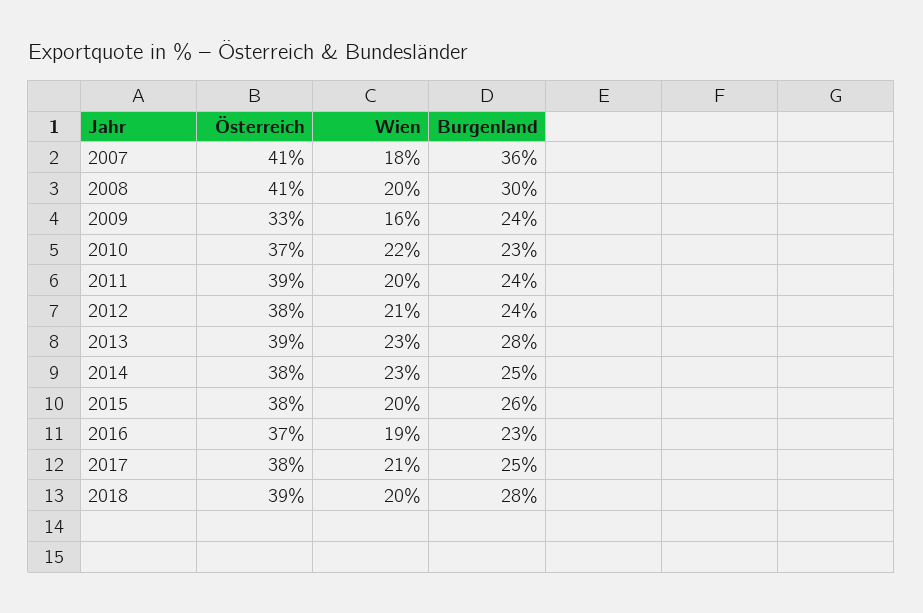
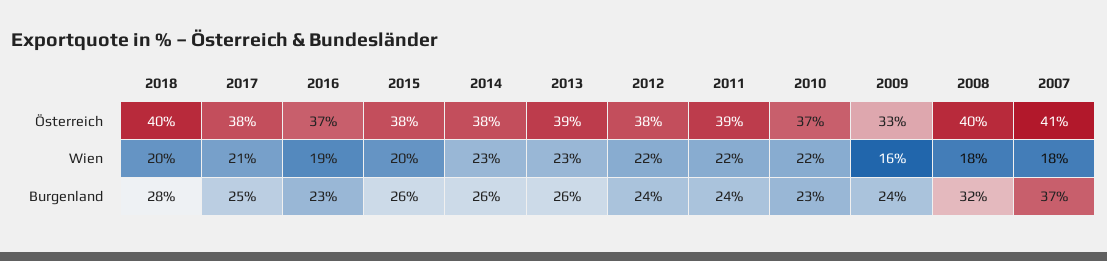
Burgenland, 2007: 36 -> 37
Österreich, 2008: 41 -> 40
Wien, 2008: 20 -> 18
Burgenland, 2008: 30 -> 32
Wien, 2011: 20 -> 22
Wien, 2012: 21 -> 22
Burgenland, 2013: 28 -> 26
Burgenland, 2014: 25 -> 26
Österreich, 2018: 39 -> 40

